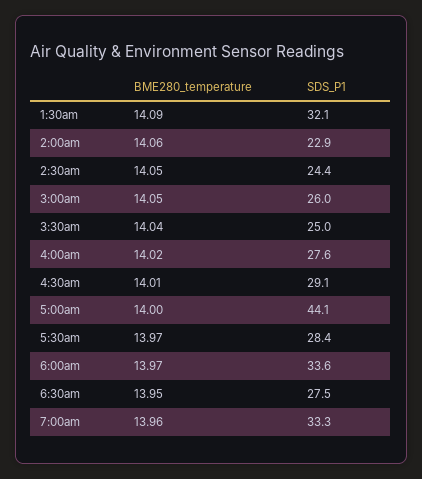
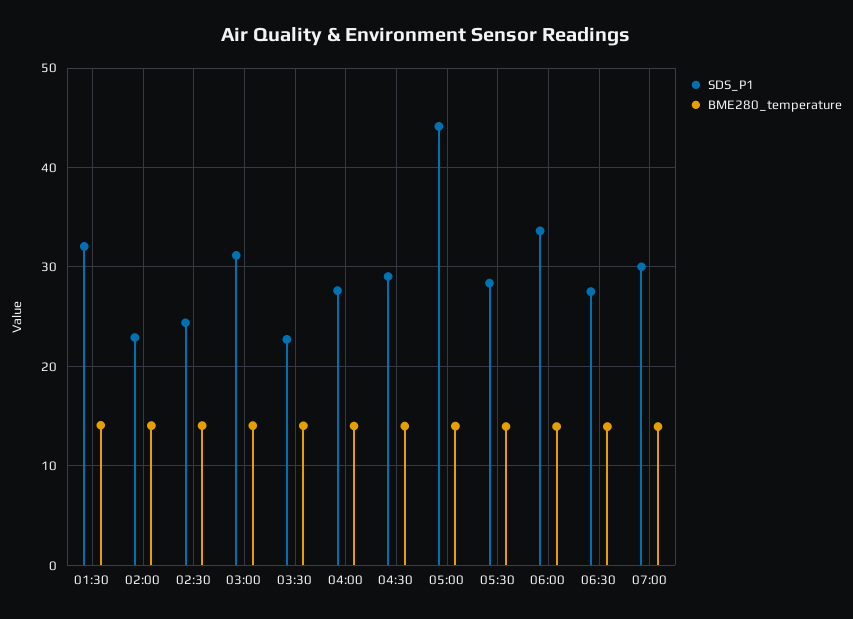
SDS_P1, 3:00am: 26 -> 31
SDS_P1, 3:30am: 25 -> 23
SDS_P1, 7:00am: 33.3 -> 30

